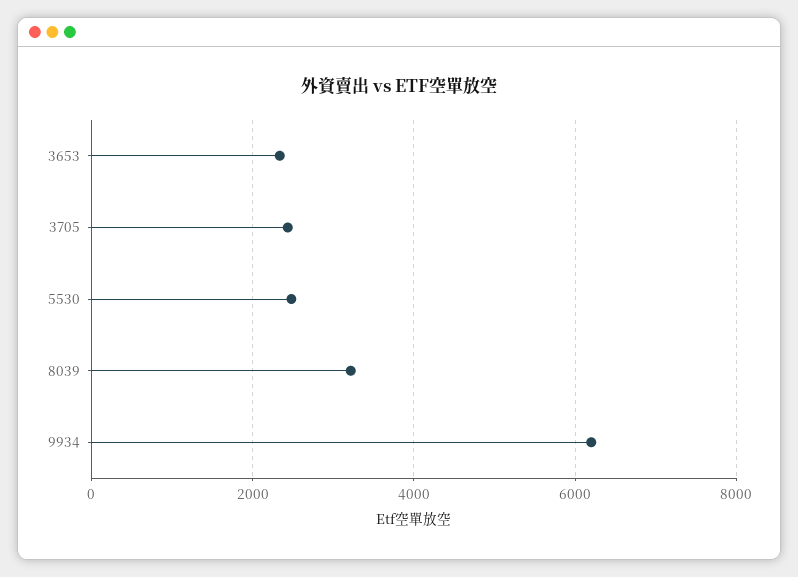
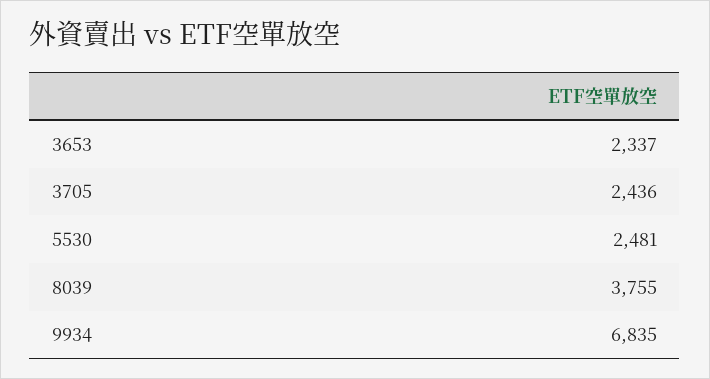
8039: 3200 -> 3755
9934: 6200 -> 6835

